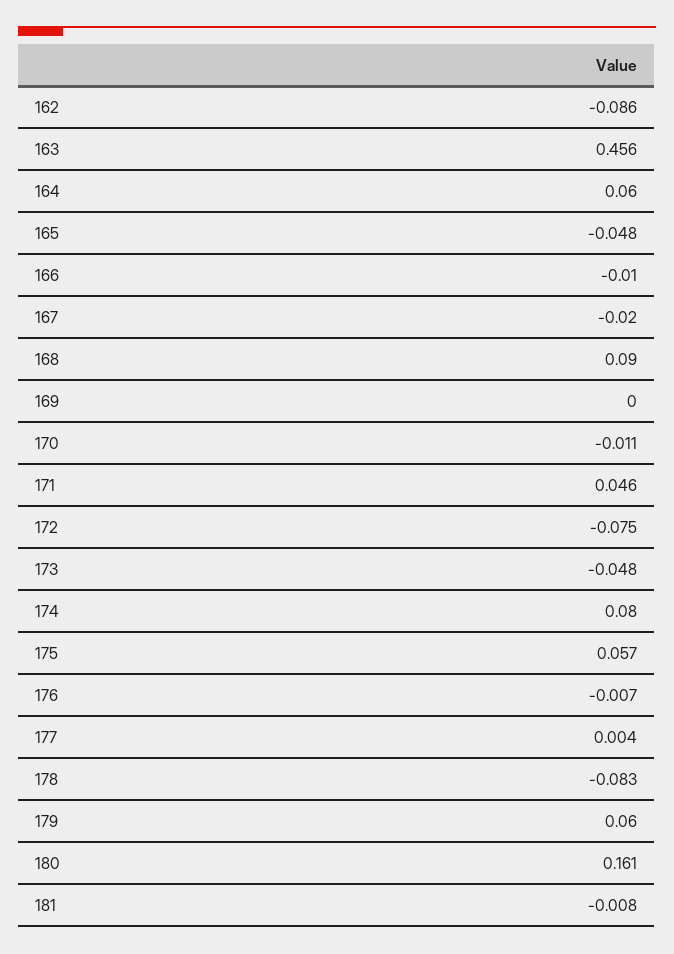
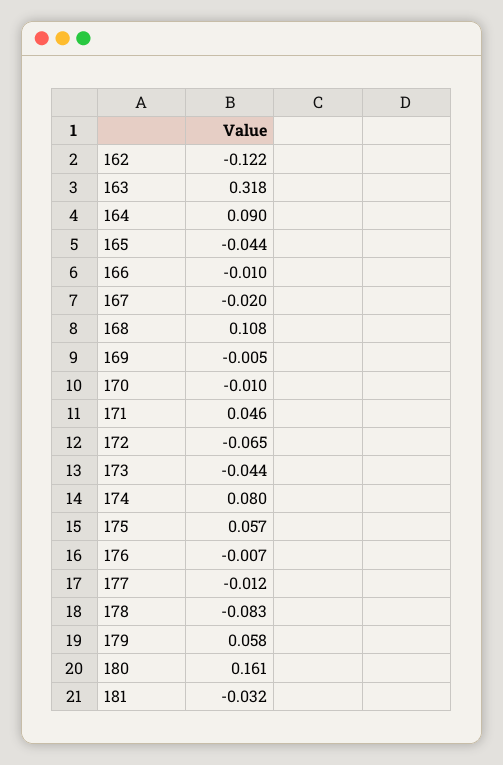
162: -0.086 -> -0.122
163: 0.456 -> 0.318
164: 0.06 -> 0.09
165: -0.048 -> -0.044
168: 0.09 -> 0.108
169: 0 -> -0.005
170: -0.011 -> -0.01
172: -0.075 -> -0.065
173: -0.048 -> -0.044
177: 0.004 -> -0.012
179: 0.06 -> 0.058
181: -0.008 -> -0.032

